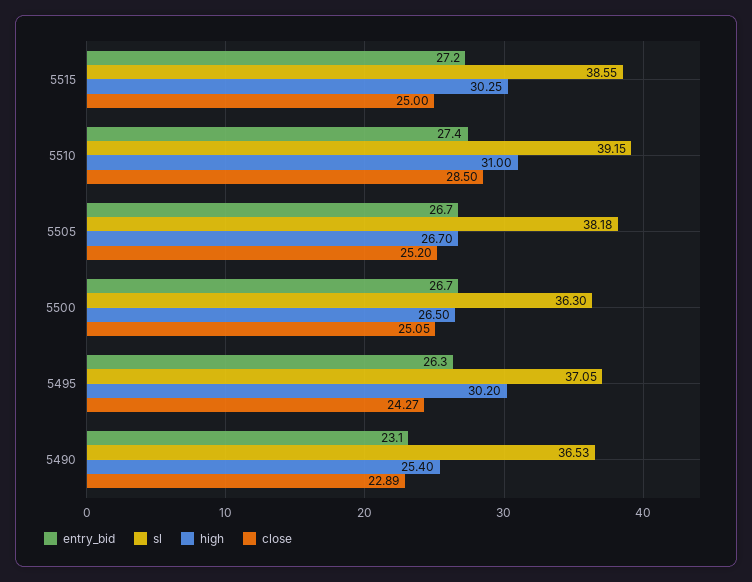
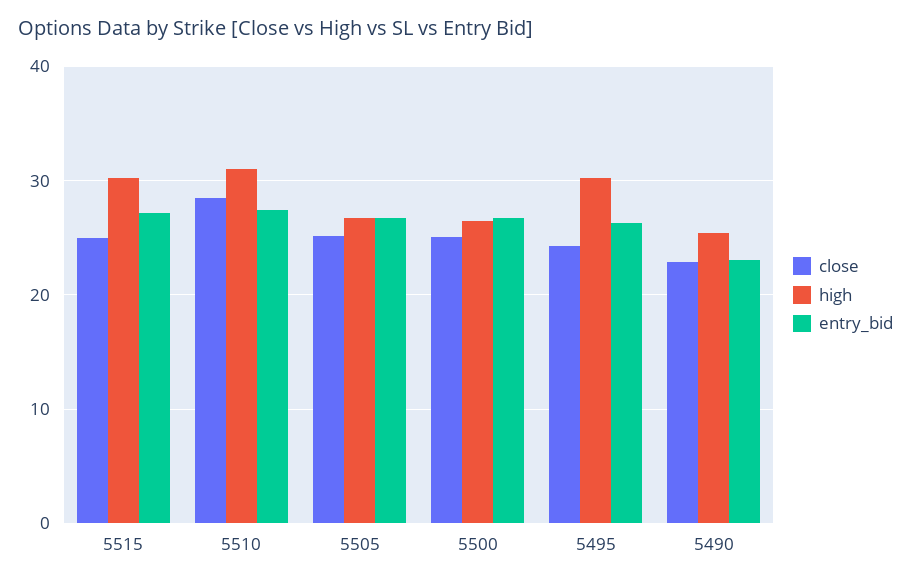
sl, 5515: 38.55 -> none
sl, 5510: 39.15 -> none
sl, 5505: 38.18 -> none
sl, 5500: 36.3 -> none
sl, 5495: 37.05 -> none
sl, 5490: 36.53 -> none

